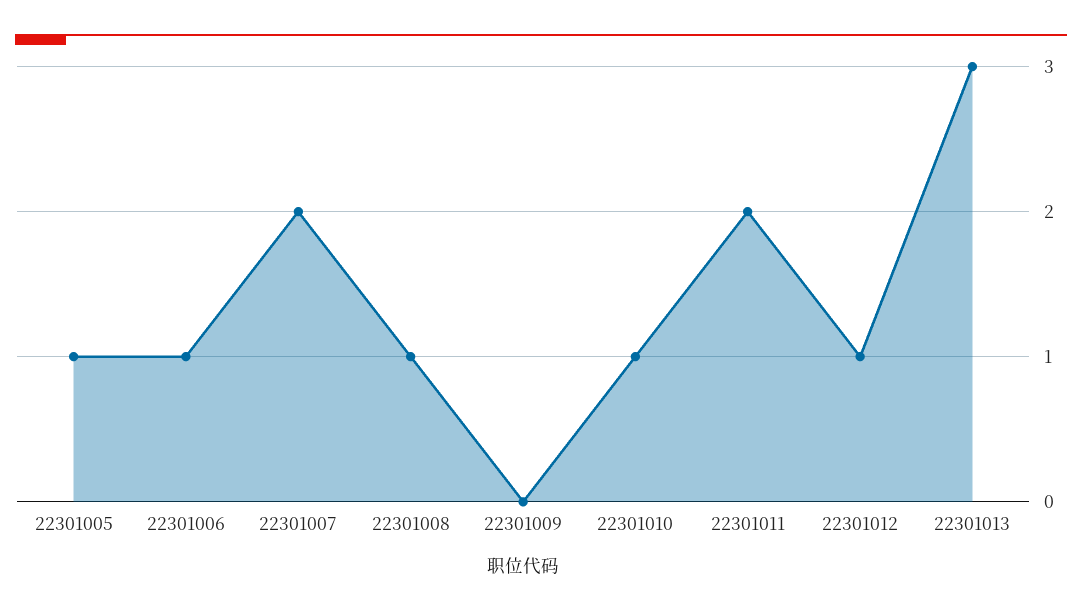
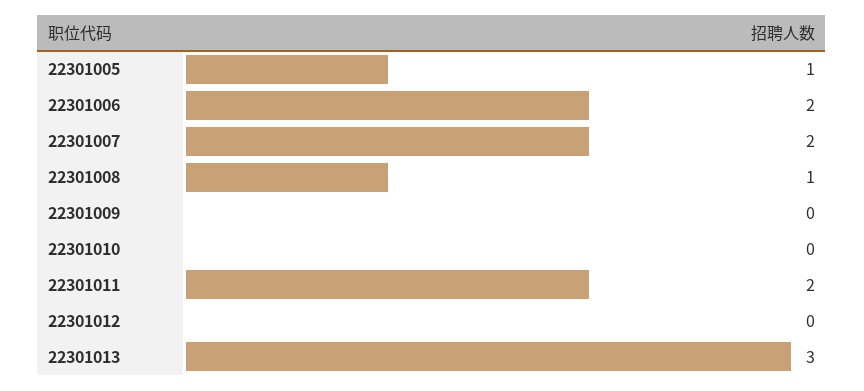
22301006: 1 -> 2
22301010: 1 -> 0
22301012: 1 -> 0

